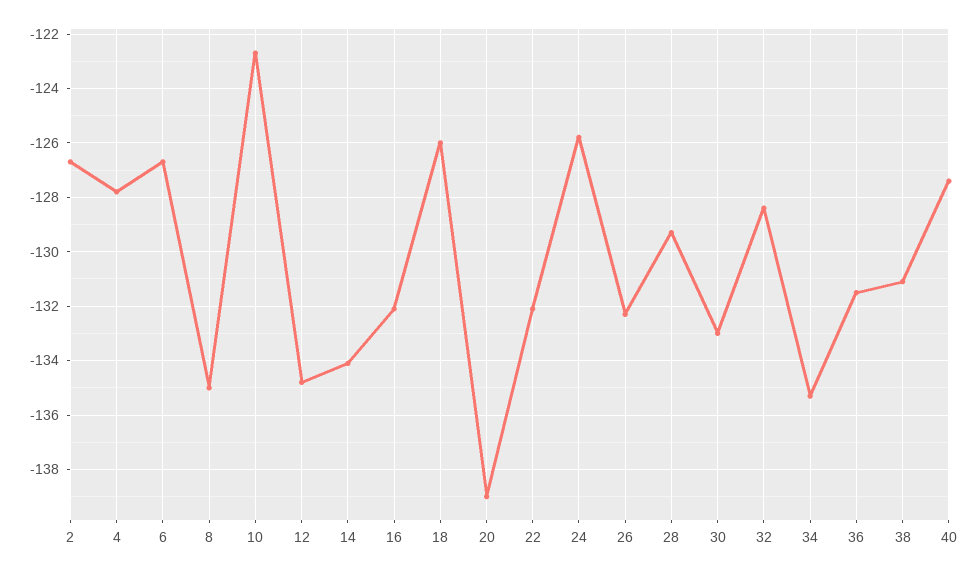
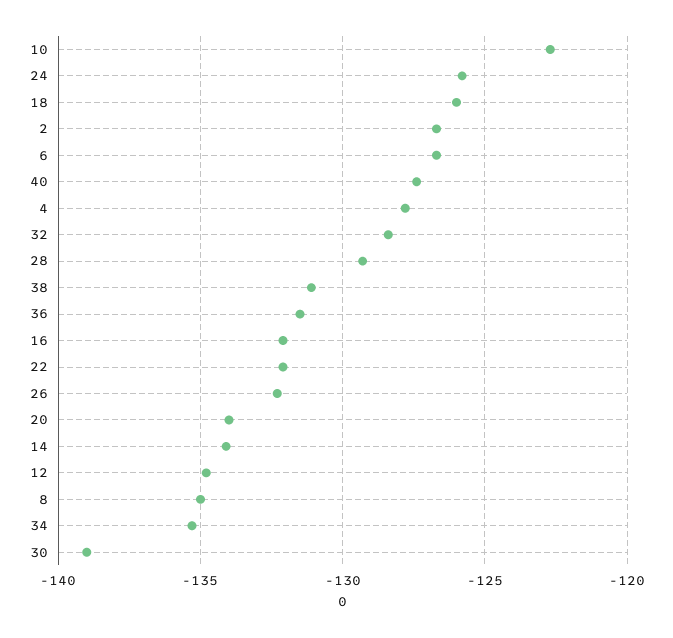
20: -139 -> -134
30: -133 -> -139

